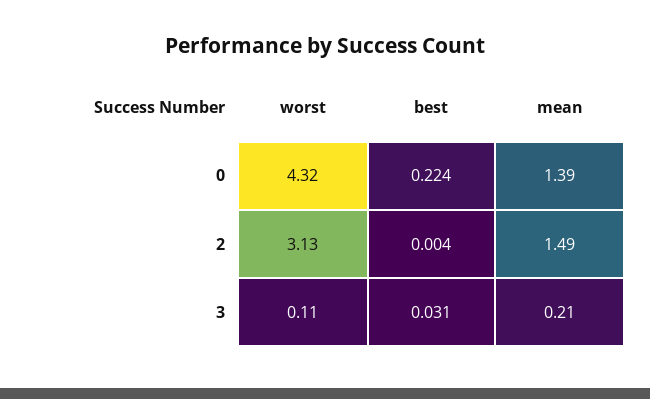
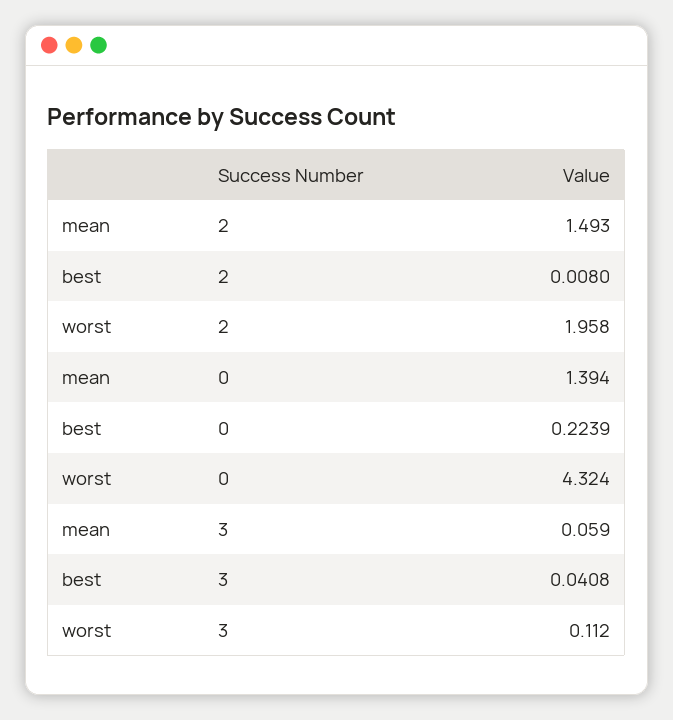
worst, 2: 3.13 -> 1.958
best, 2: 0.004 -> 0.008
best, 3: 0.031 -> 0.0408
mean, 3: 0.21 -> 0.059

